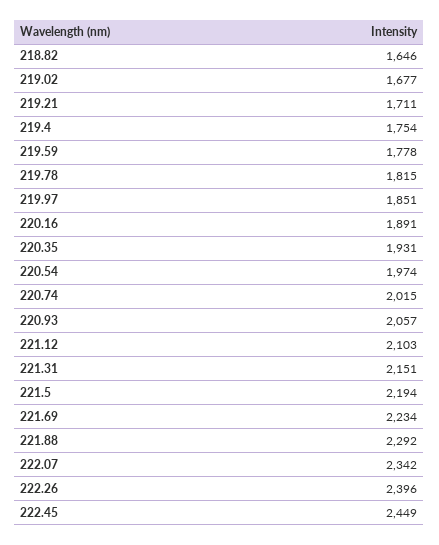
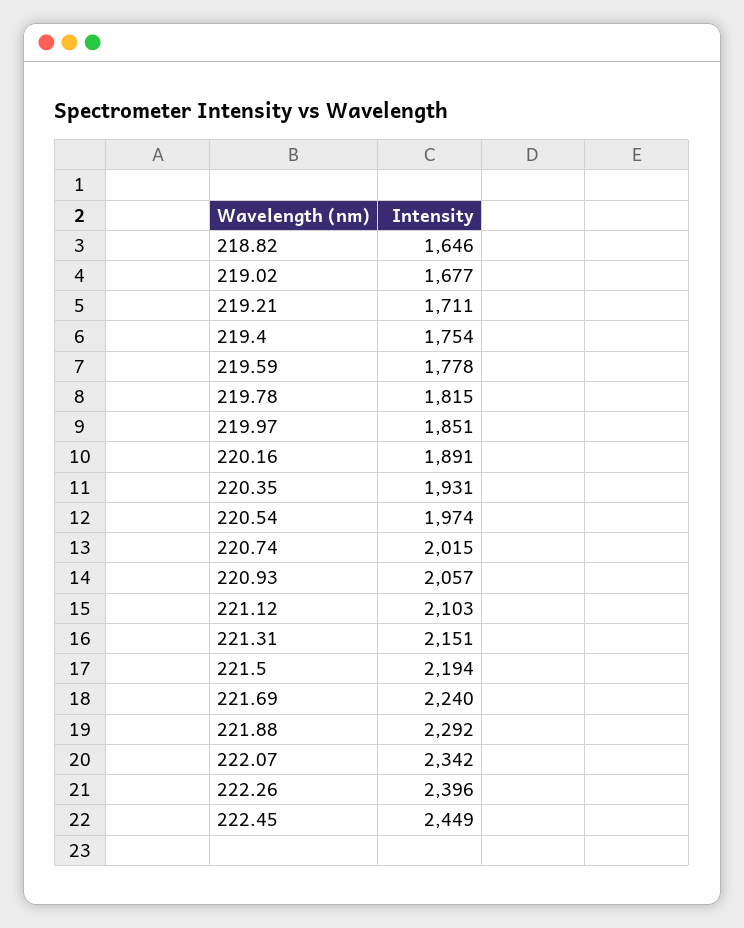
221.69: 2234 -> 2240

